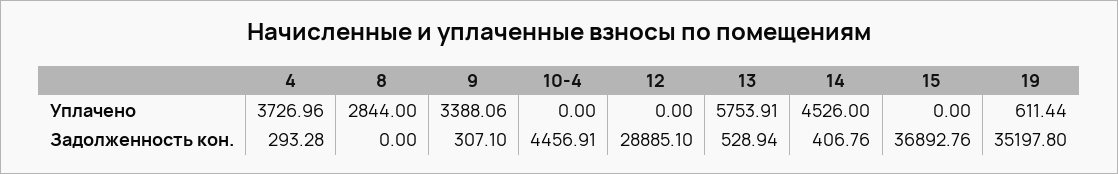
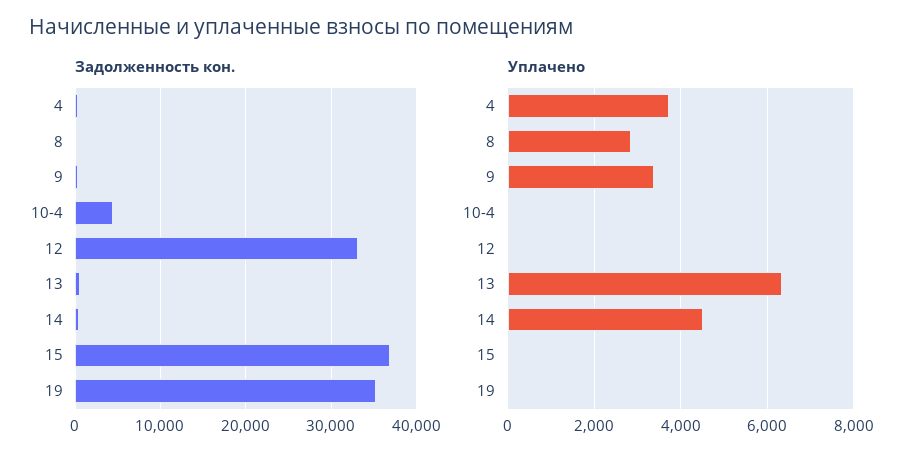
Уплачено, 13: 5753.91 -> 6400
Уплачено, 19: 611.44 -> 0
Задолженность кон., 12: 28885.1 -> 33000

